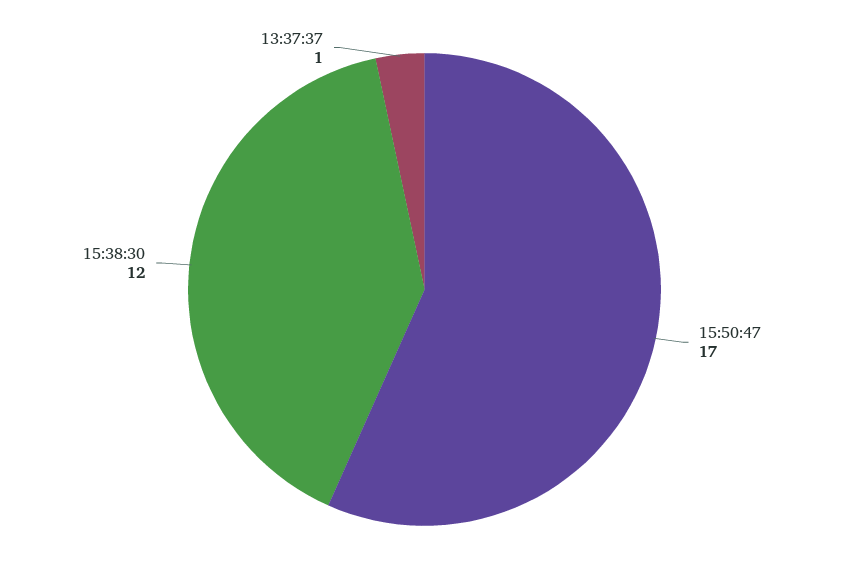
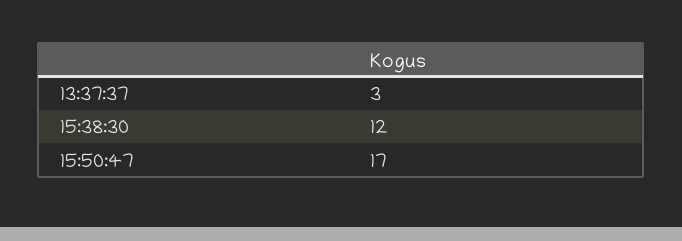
13:37:37: 1 -> 3

